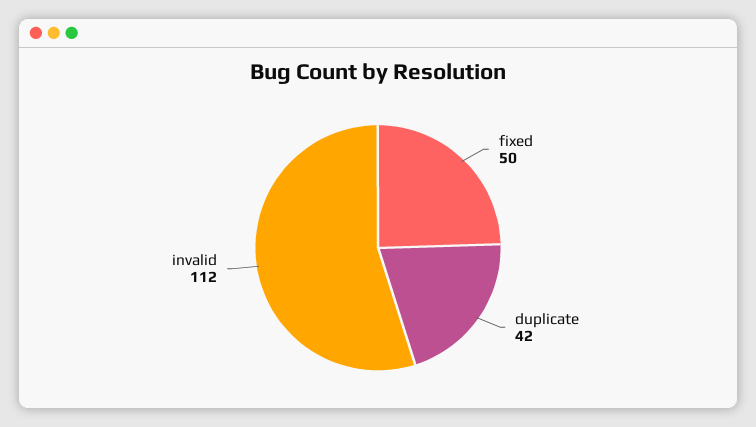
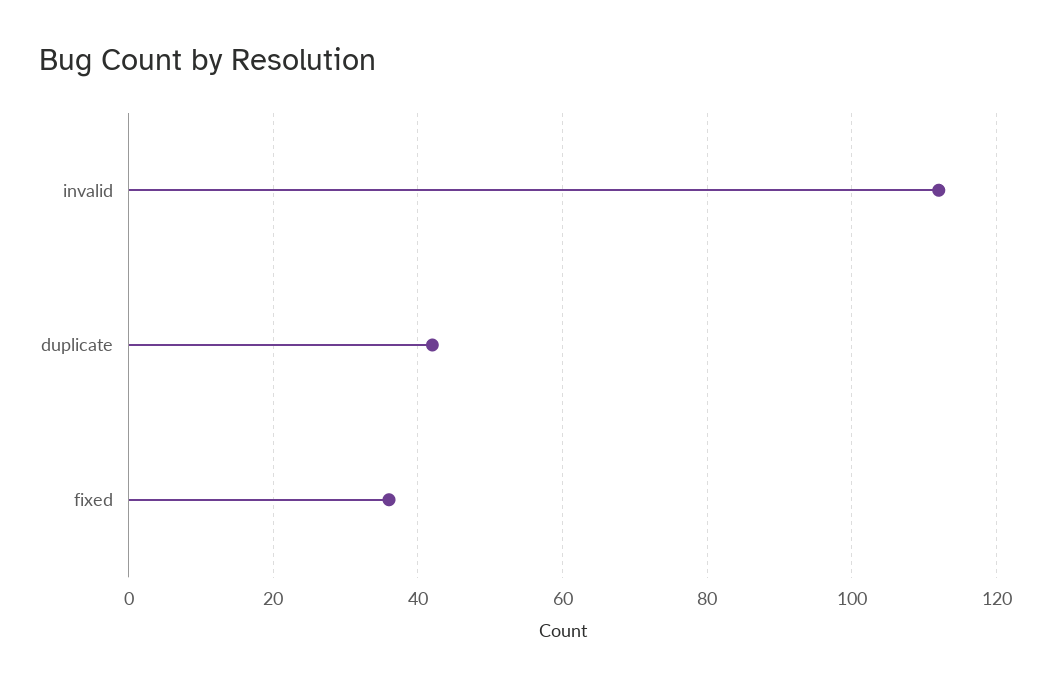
fixed: 50 -> 35

